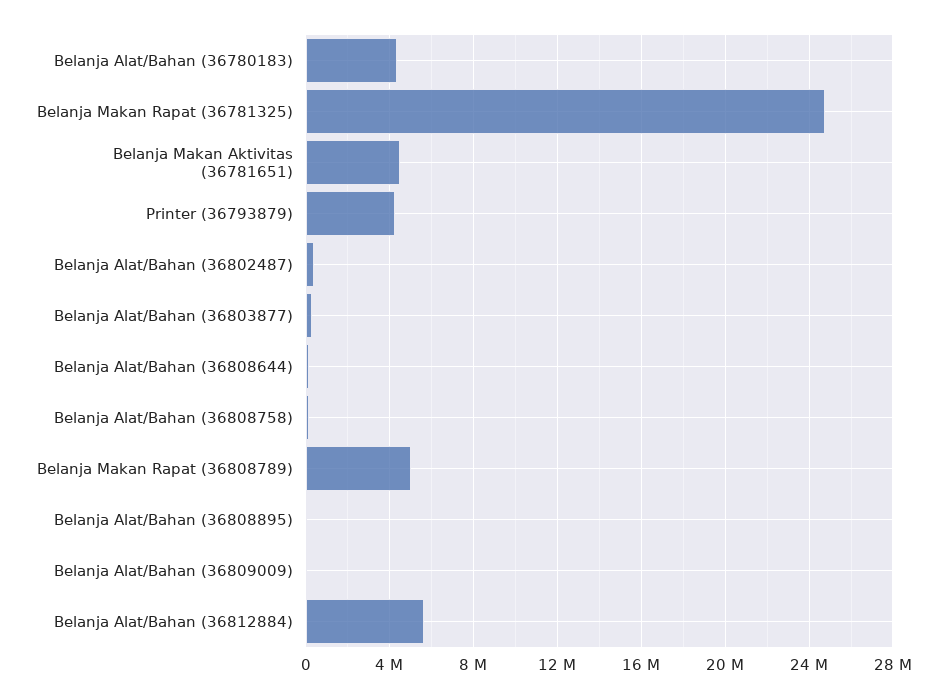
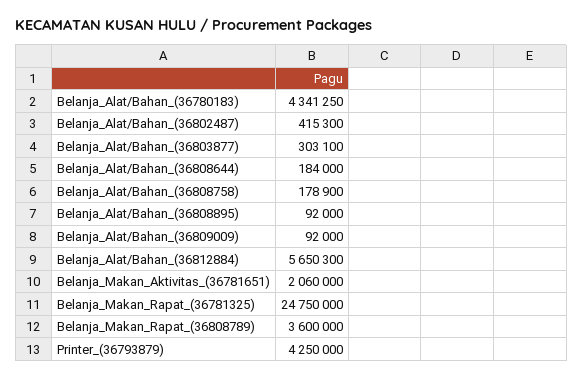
Belanja Makan Aktivitas (36781651): 4500000 -> 2060000
Belanja Makan Rapat (36808789): 5000000 -> 3600000

